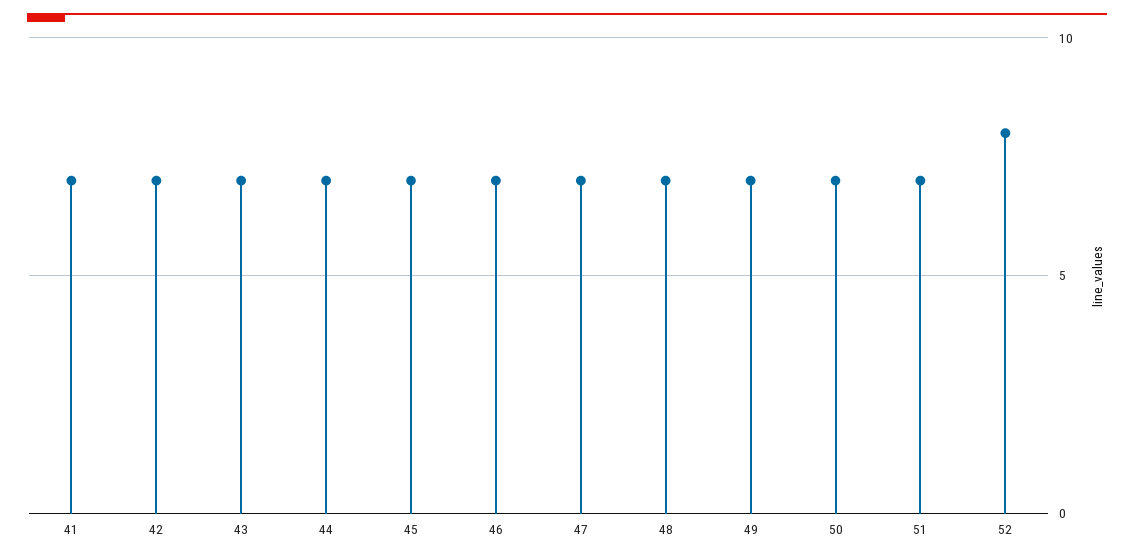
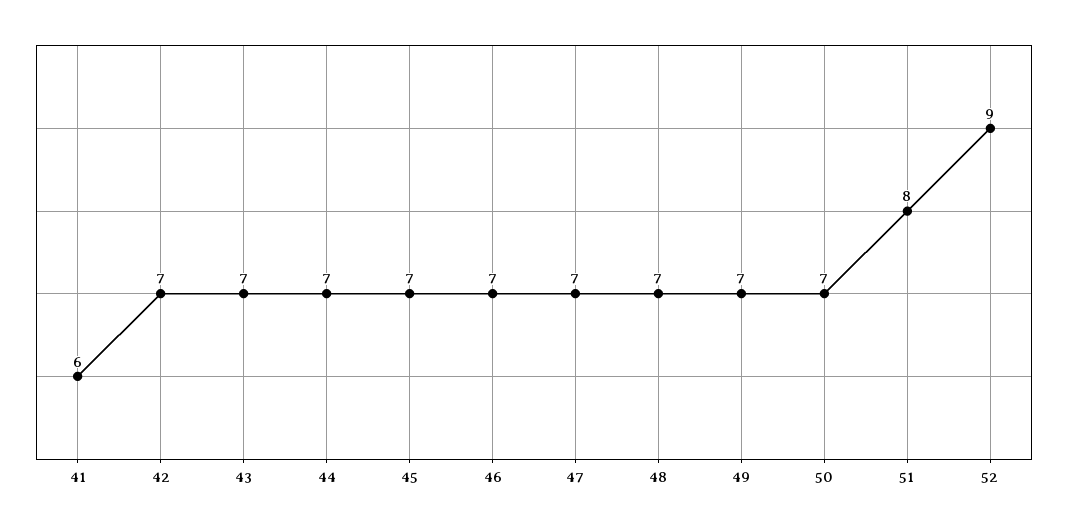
41: 7 -> 6
51: 7 -> 8
52: 8 -> 9

